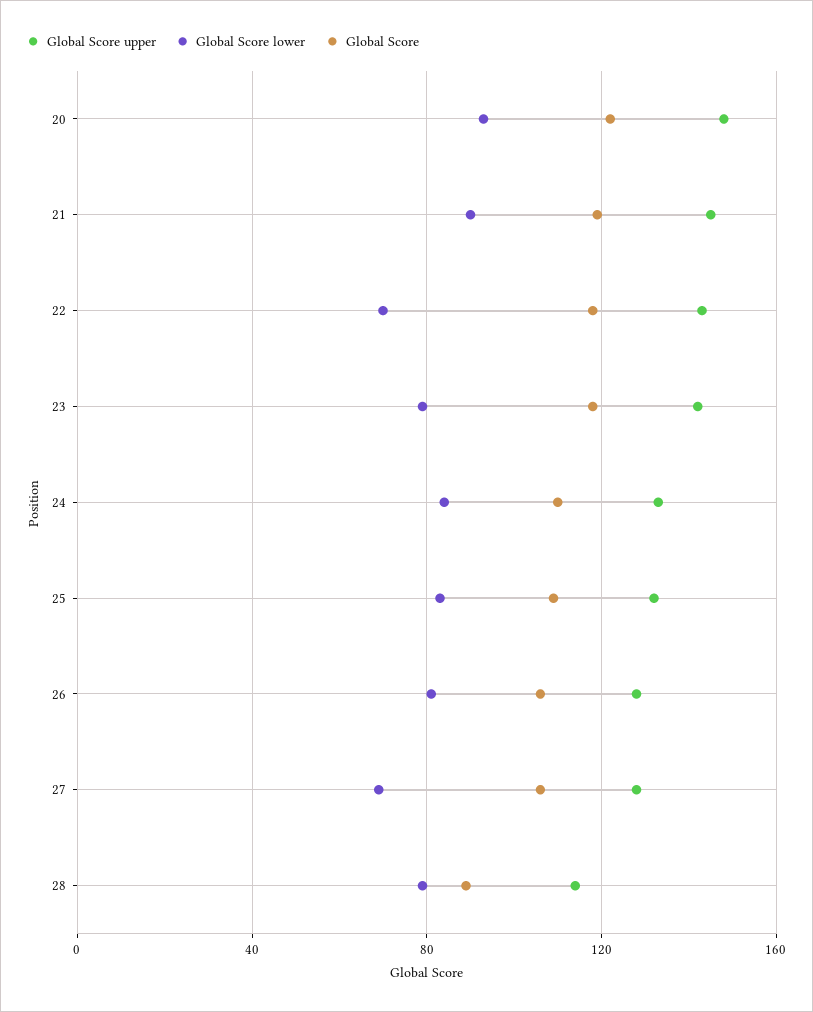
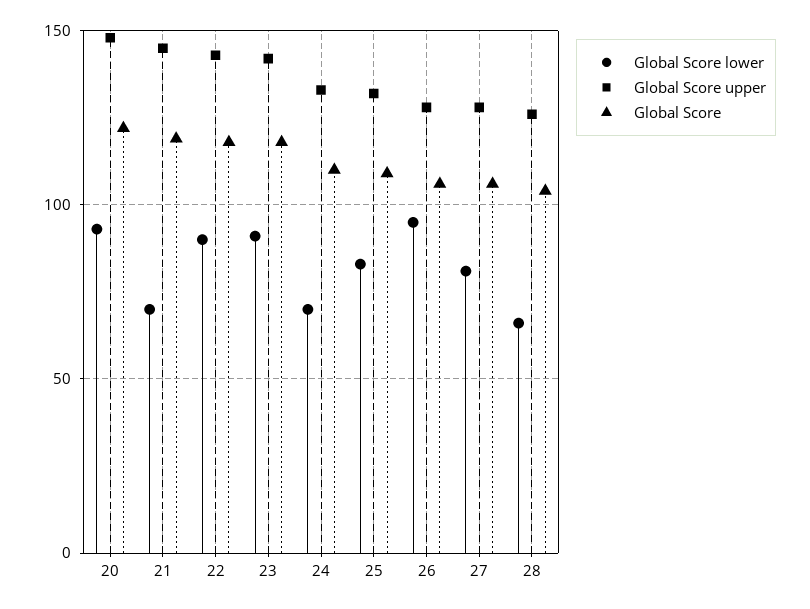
Global Score lower, 21: 90 -> 70
Global Score lower, 22: 70 -> 90
Global Score lower, 23: 80 -> 90
Global Score lower, 24: 85 -> 70
Global Score lower, 26: 80 -> 95
Global Score lower, 27: 70 -> 80
Global Score upper, 28: 115 -> 125
Global Score lower, 28: 80 -> 65
Global Score, 28: 90 -> 105

